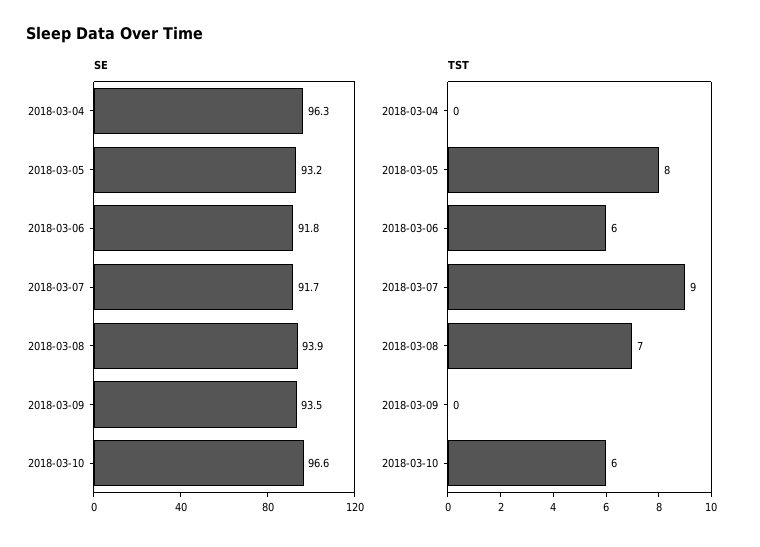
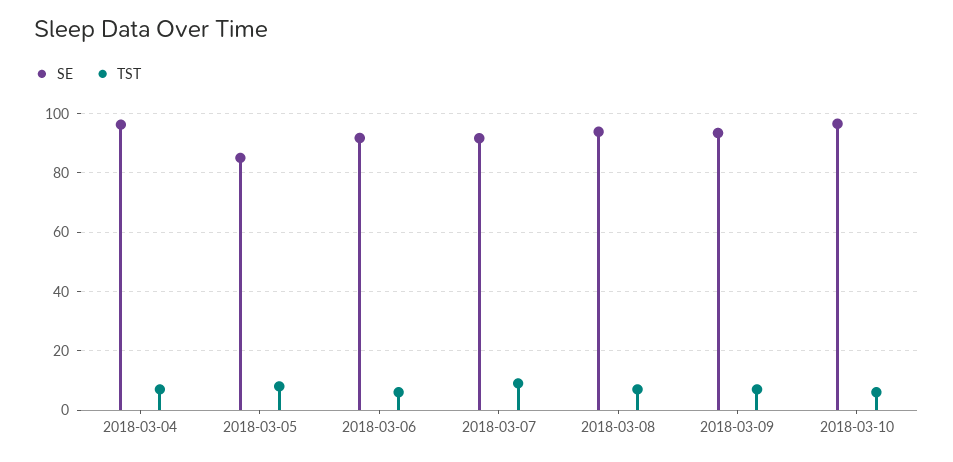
SE, 2018-03-05: 93.2 -> 85
TST, 2018-03-04: 0 -> 7.5
TST, 2018-03-09: 0 -> 7.5

